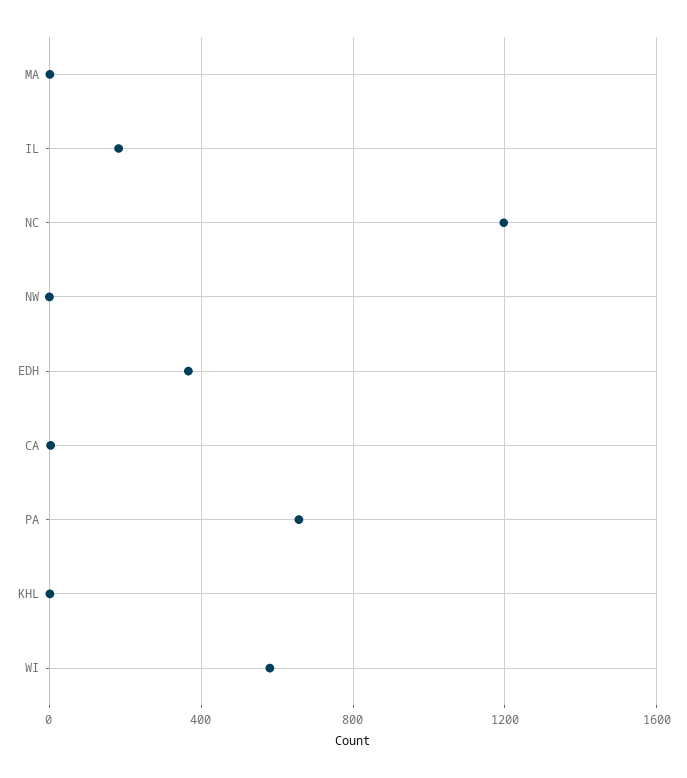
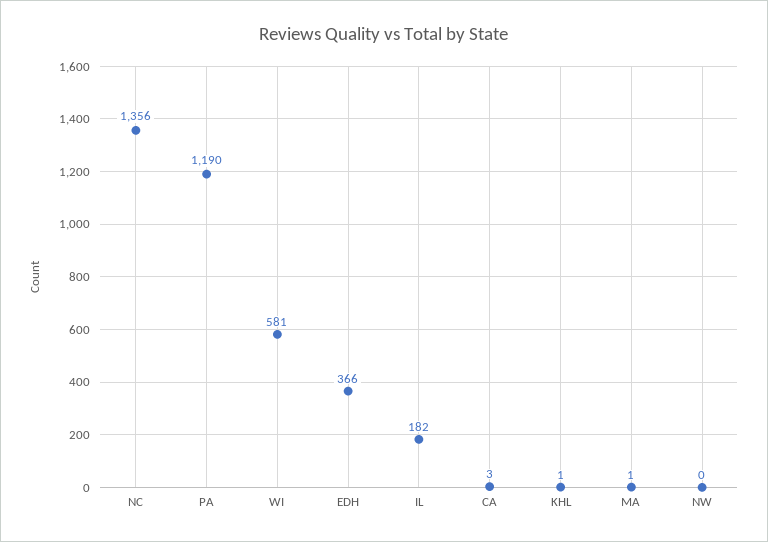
NC: 1200 -> 1356
PA: 650 -> 1190

